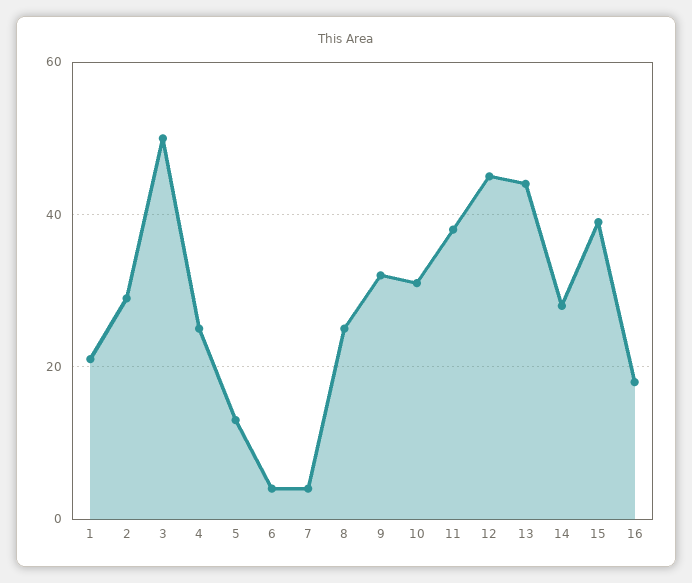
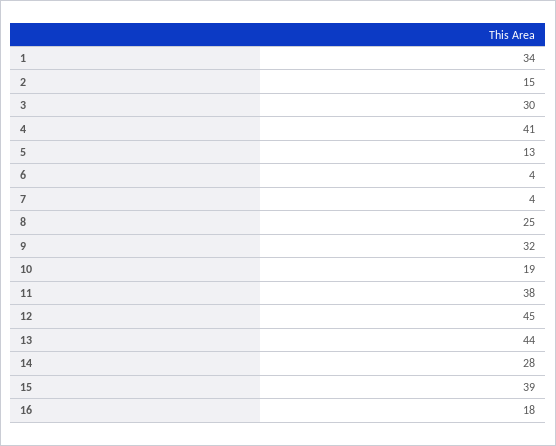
1: 20 -> 34
2: 30 -> 15
3: 50 -> 30
4: 25 -> 41
10: 30 -> 19

